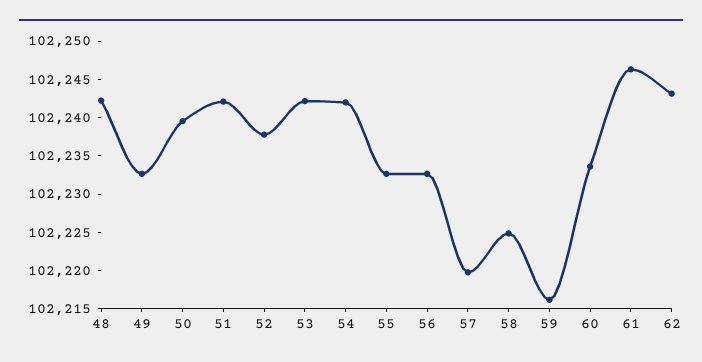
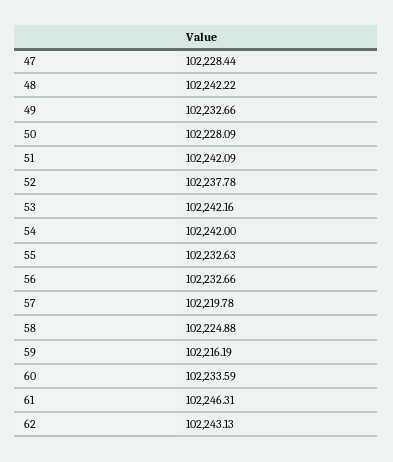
50: 102240 -> 102228.09
47: none -> 102228.44

